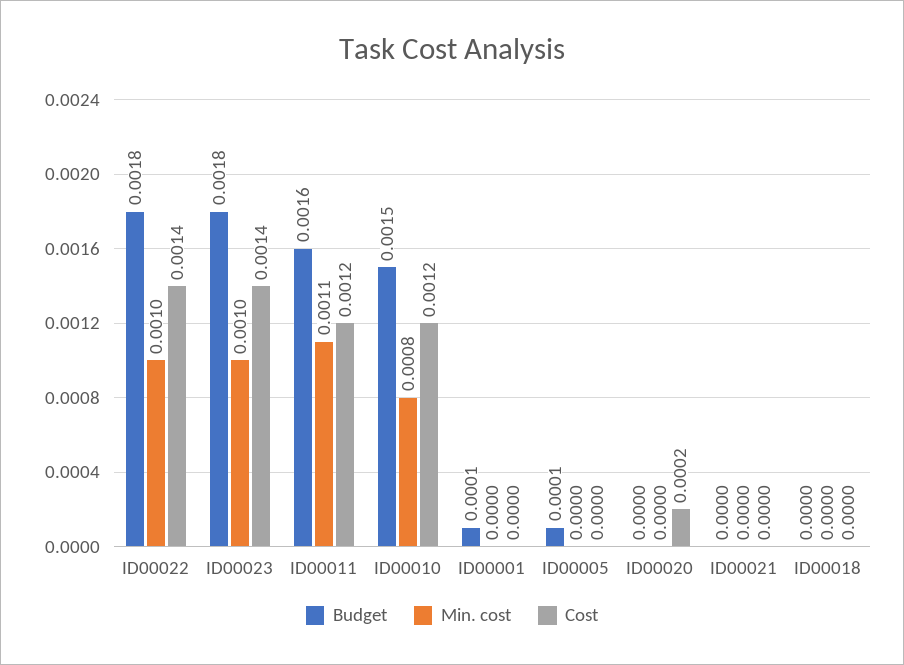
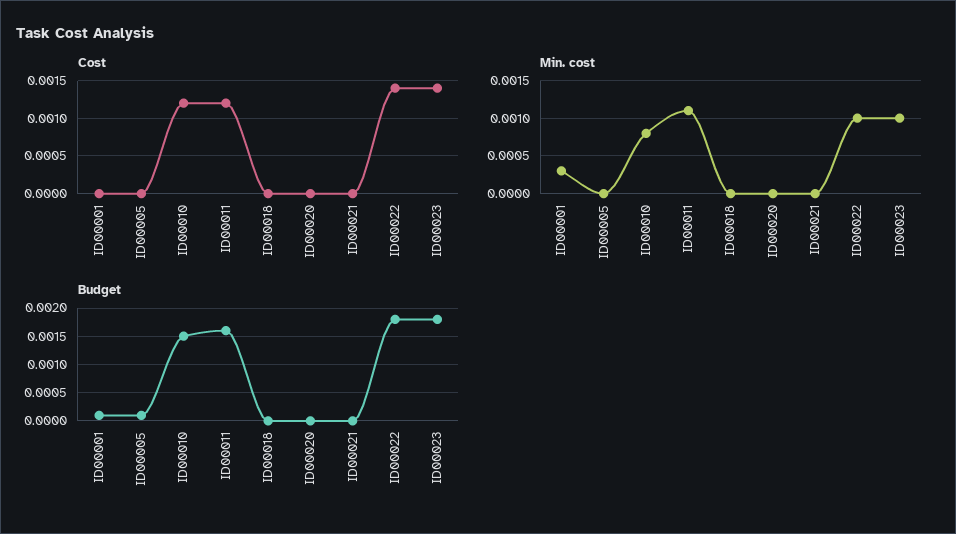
Min. cost, ID00001: 0 -> 0.0003
Cost, ID00020: 0.0002 -> 0

